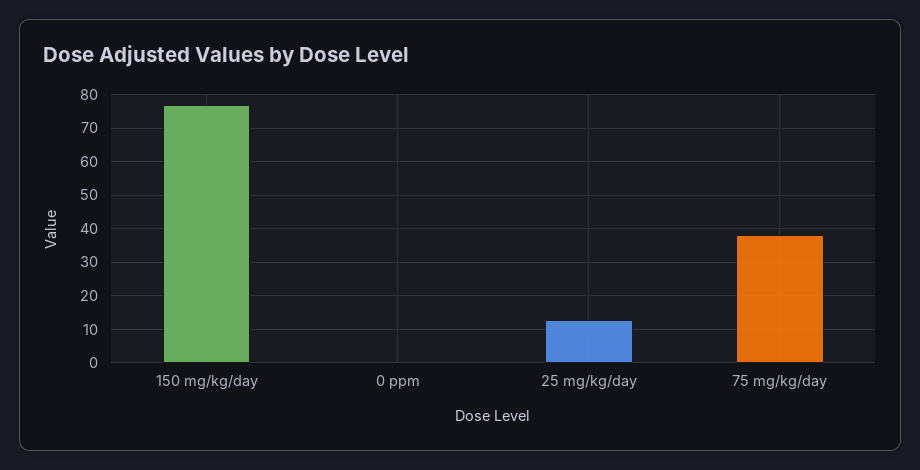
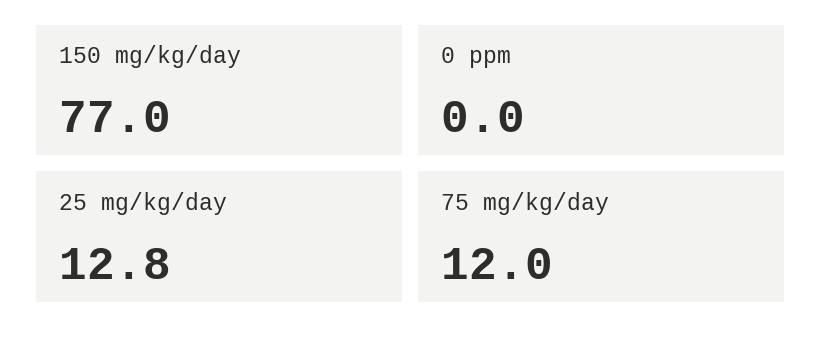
75 mg/kg/day: 38 -> 12

